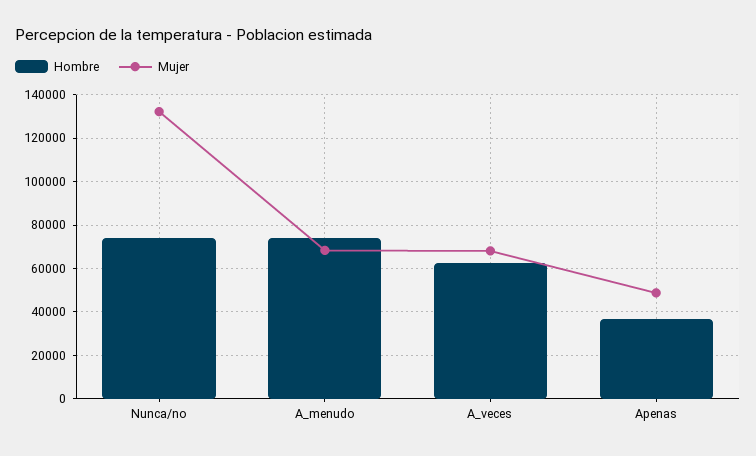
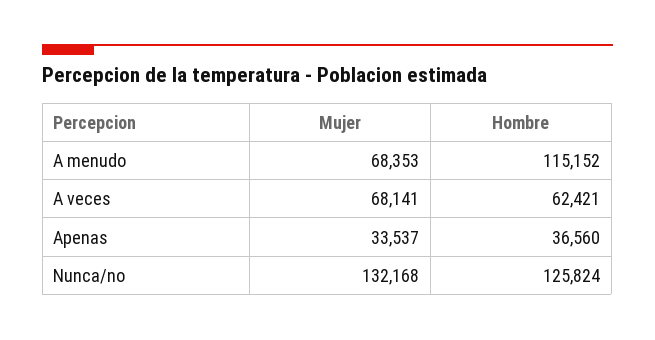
Hombre, Nunca/no: 75000 -> 125824
Hombre, A_menudo: 75000 -> 115152
Mujer, Apenas: 50000 -> 33537

